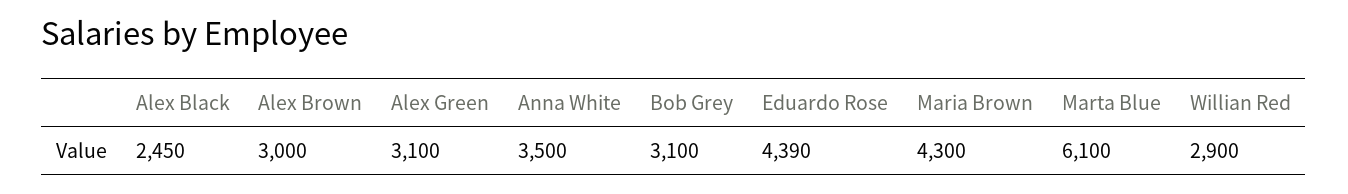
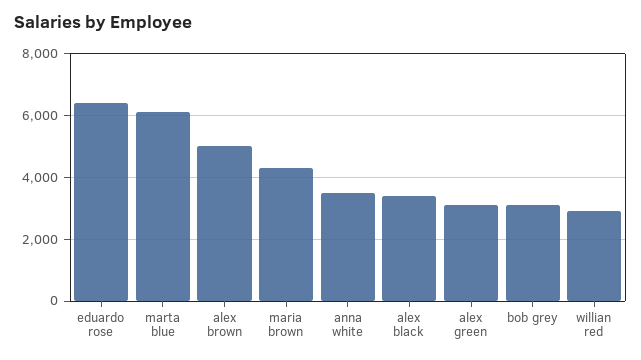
Alex Black: 2450 -> 3400
Alex Brown: 3000 -> 5000
Eduardo Rose: 4390 -> 6400

